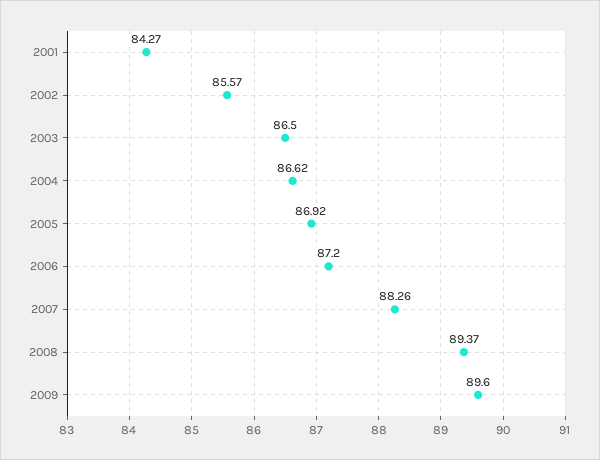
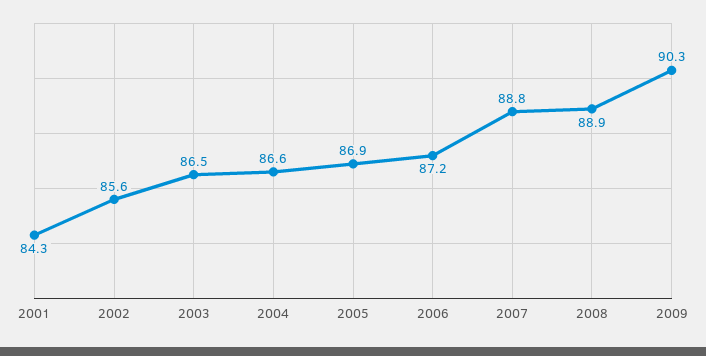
2007: 88.26 -> 88.8
2008: 89.37 -> 88.9
2009: 89.6 -> 90.3

